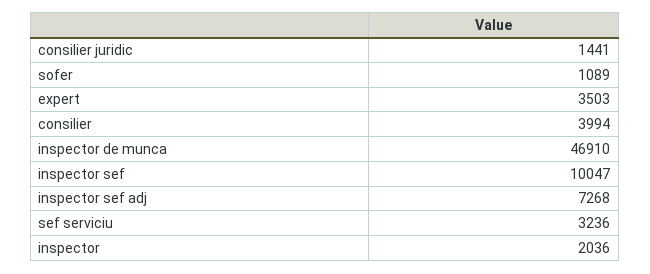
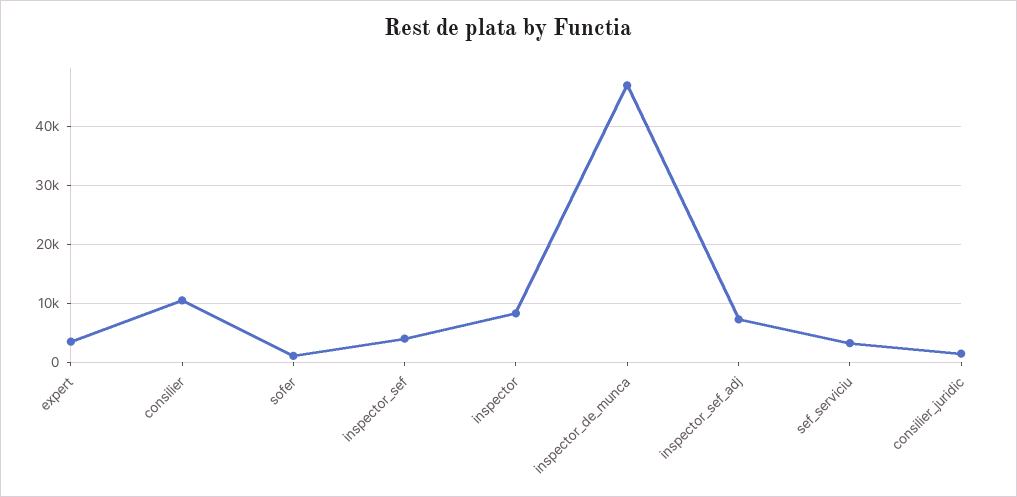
consilier: 3994 -> 10000
inspector sef: 10047 -> 4000
inspector: 2036 -> 8000

